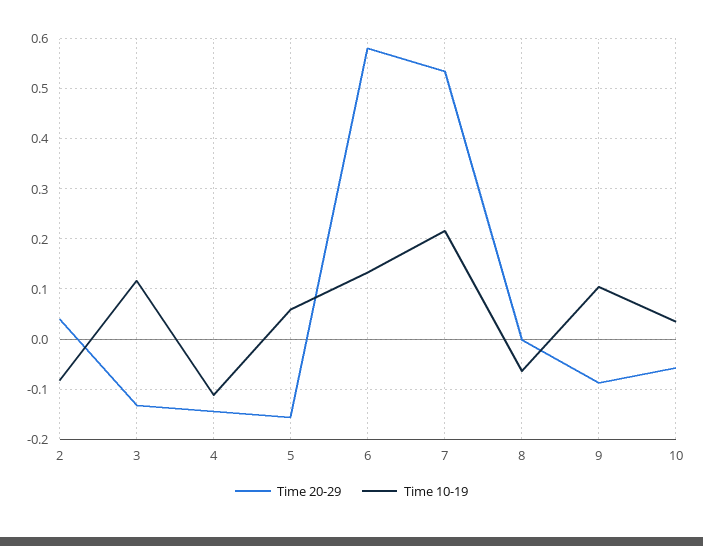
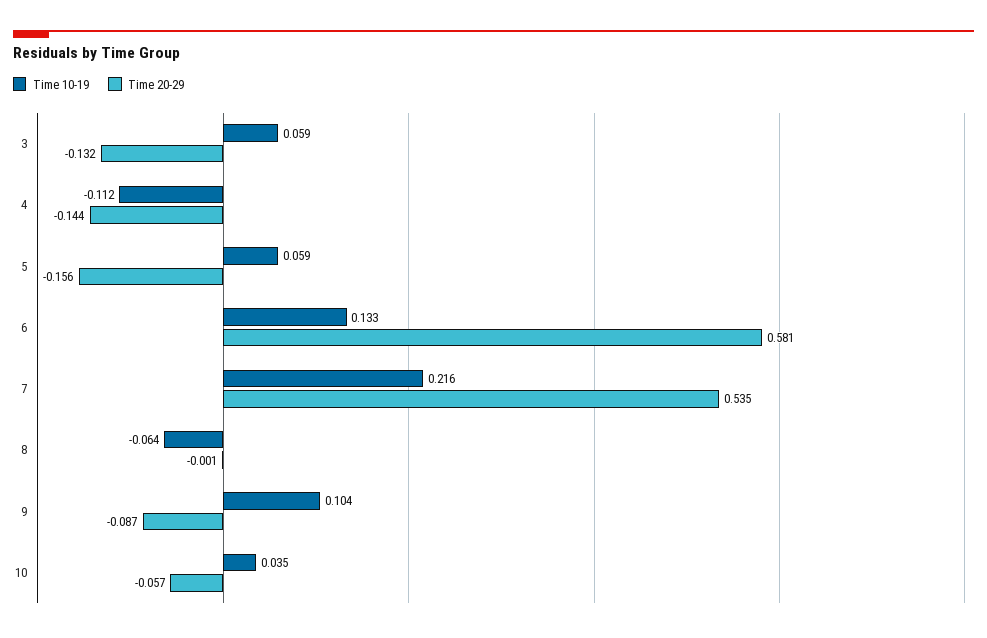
Time 20-29, 2: 0.04 -> none
Time 10-19, 2: -0.08 -> none
Time 10-19, 3: 0.12 -> 0.059

